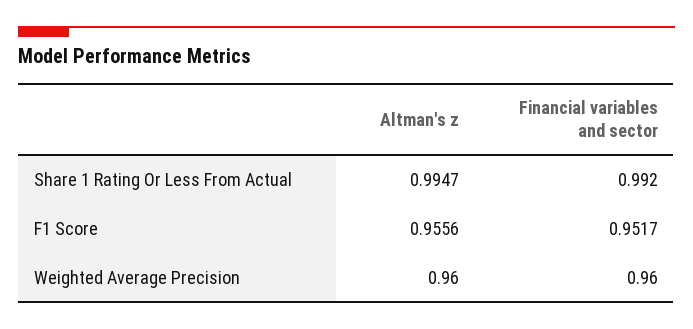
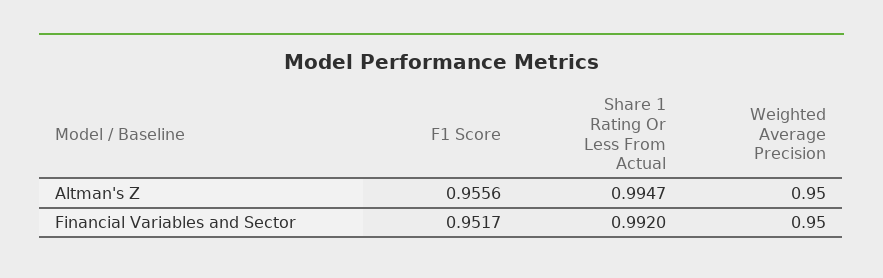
Altman's z, Weighted Average Precision: 0.96 -> 0.95
Financial variables and sector, Weighted Average Precision: 0.96 -> 0.95

